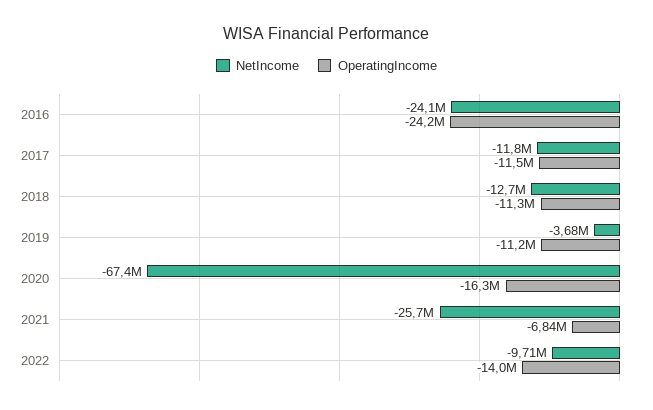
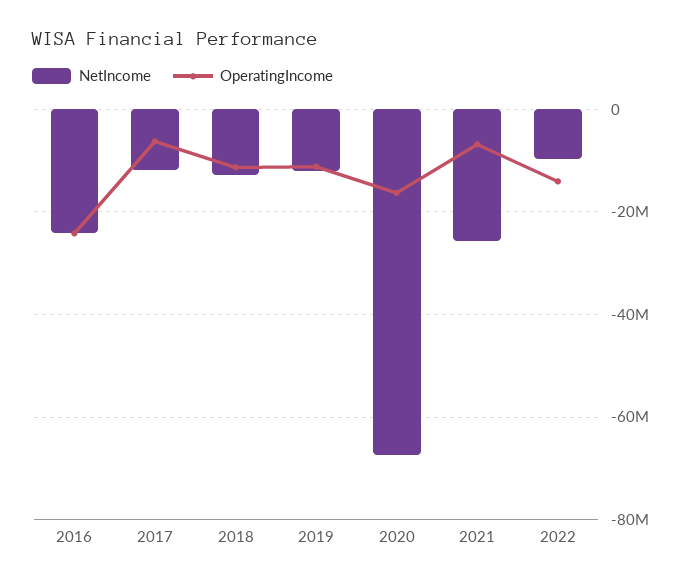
OperatingIncome, 2017: -11500000 -> -6000000
NetIncome, 2019: -3680000 -> -12000000

